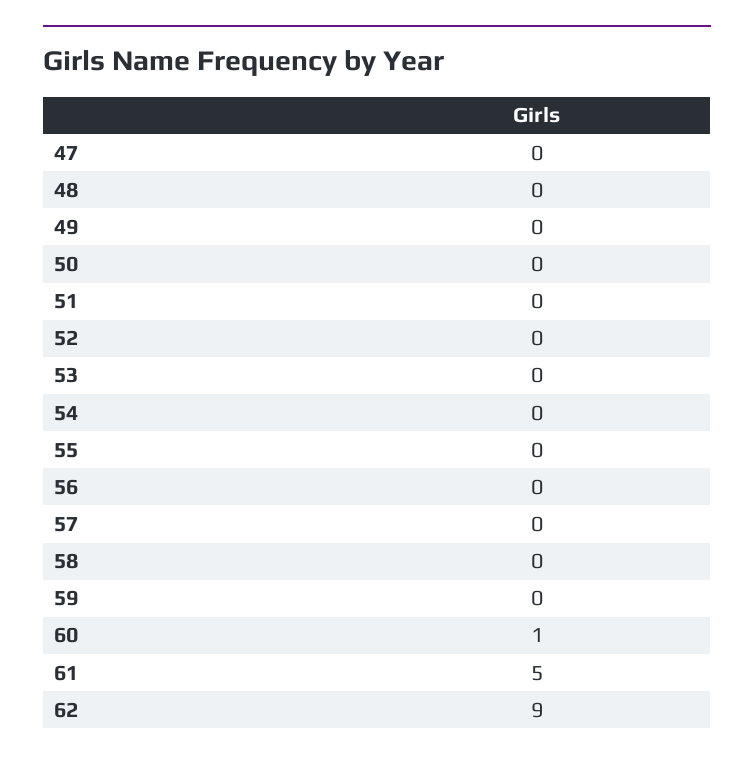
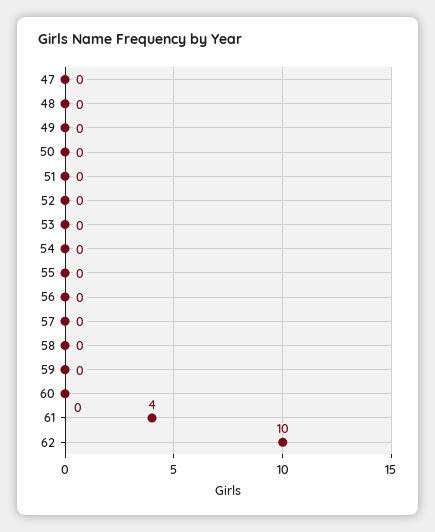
60: 1 -> 0
61: 5 -> 4
62: 9 -> 10

